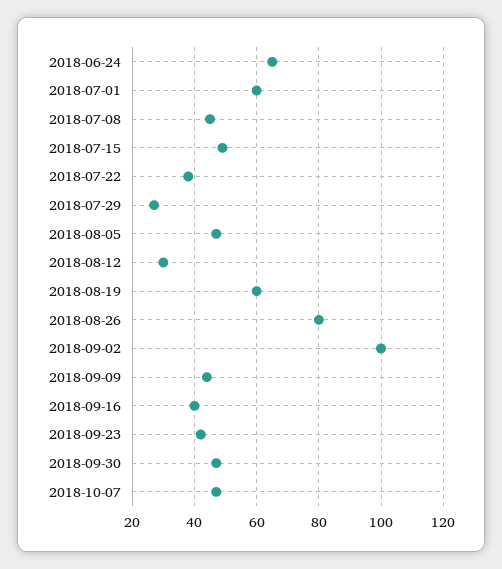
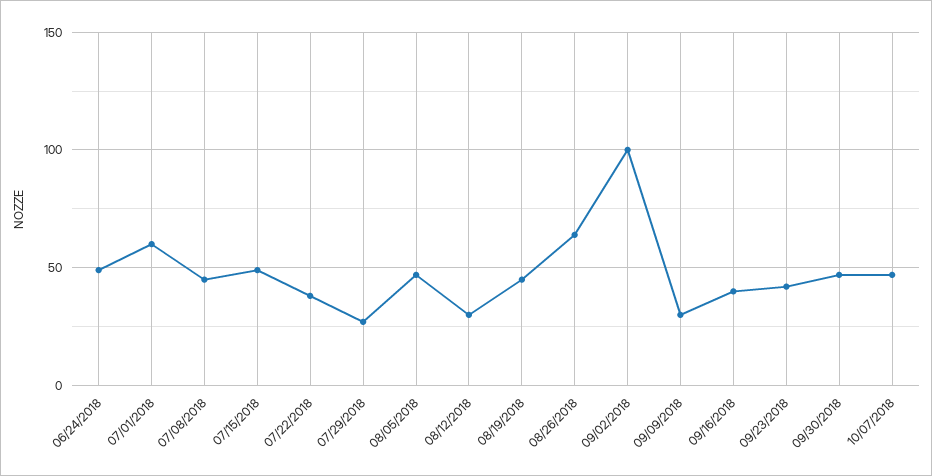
2018-06-24: 65 -> 50
2018-08-19: 60 -> 45
2018-08-26: 80 -> 65
2018-09-09: 45 -> 30

